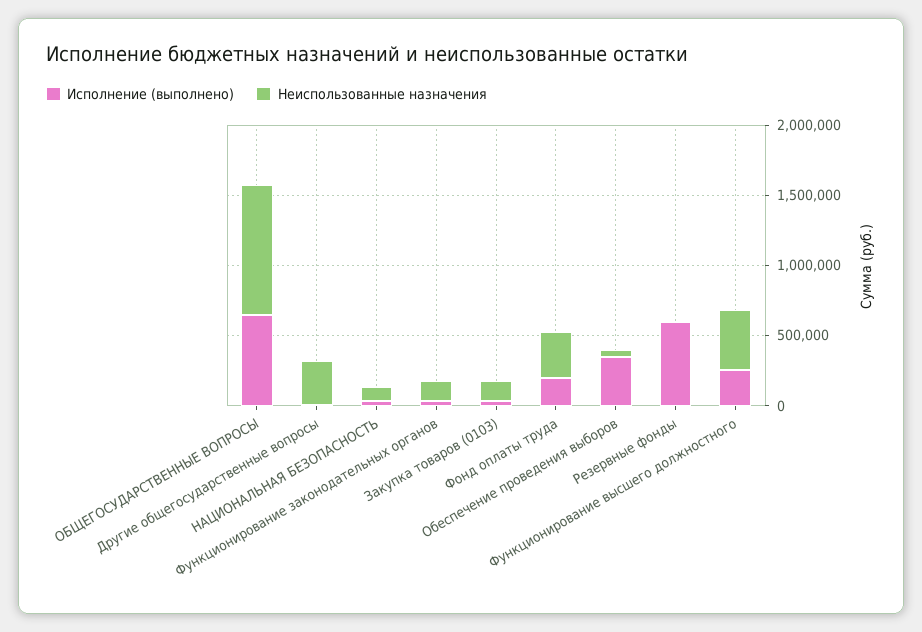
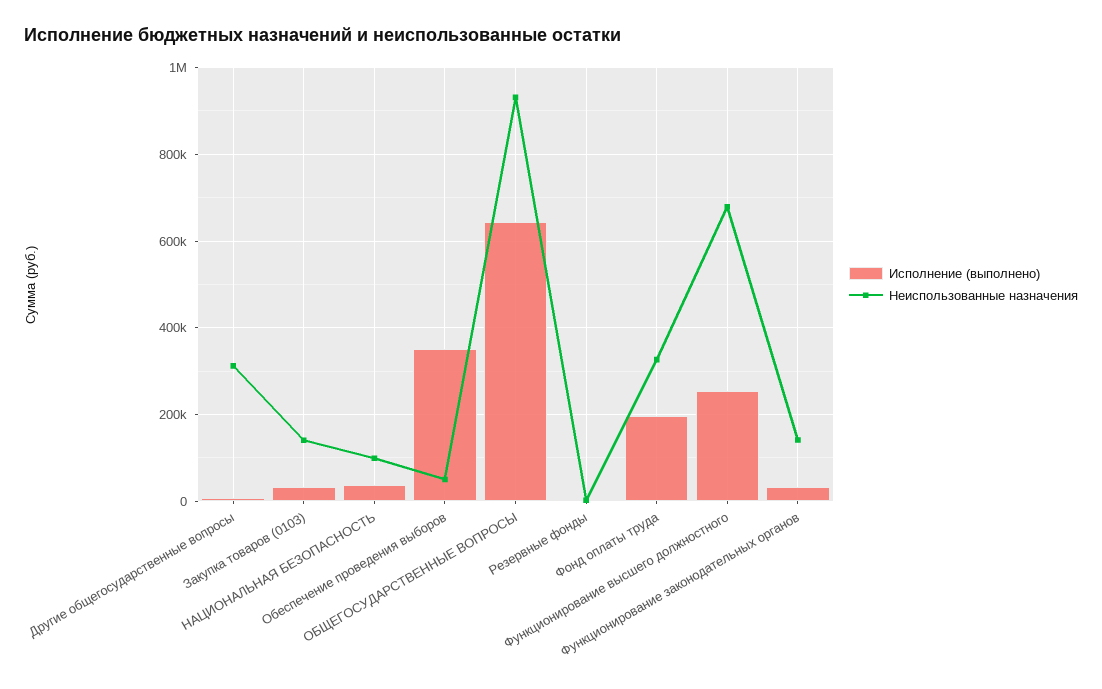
Исполнение (выполнено), Резервные фонды: 600000 -> 0
Неиспользованные назначения, Функционирование высшего должностного: 400000 -> 680000

